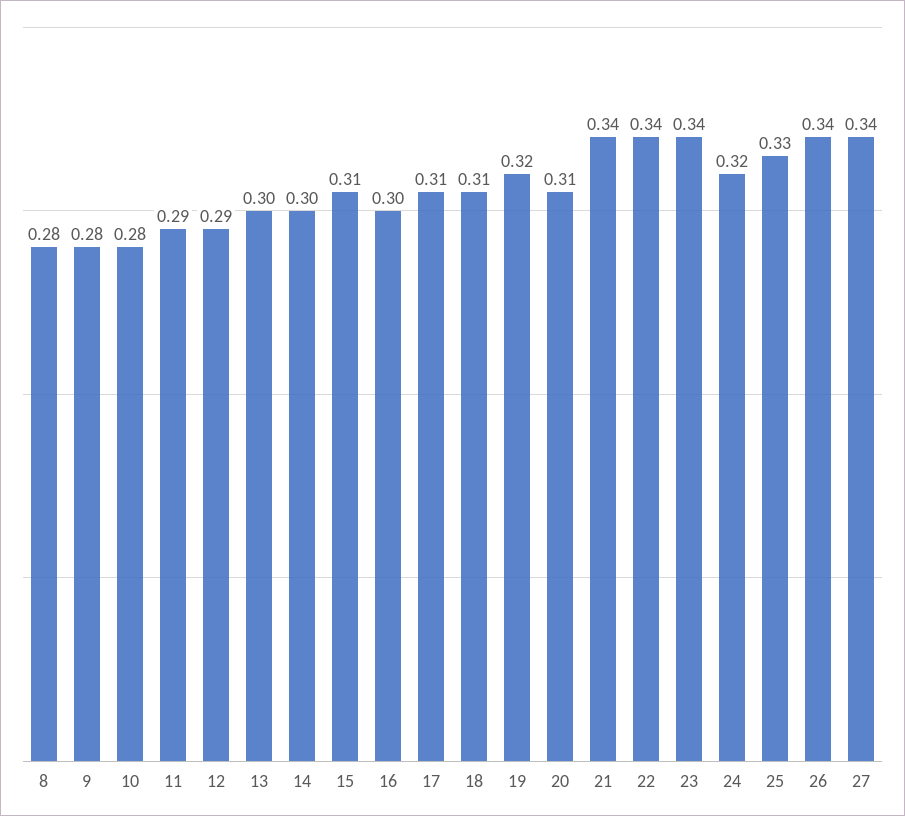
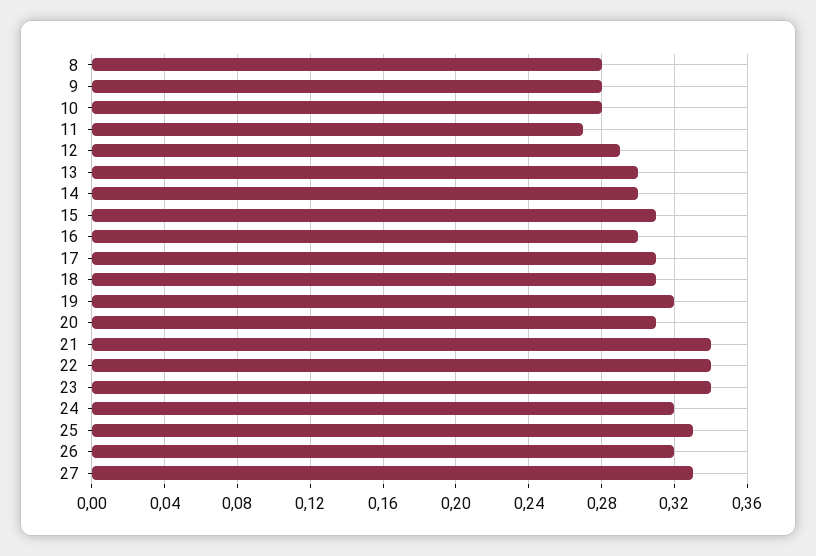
11: 0.29 -> 0.27
26: 0.34 -> 0.32
27: 0.34 -> 0.33

